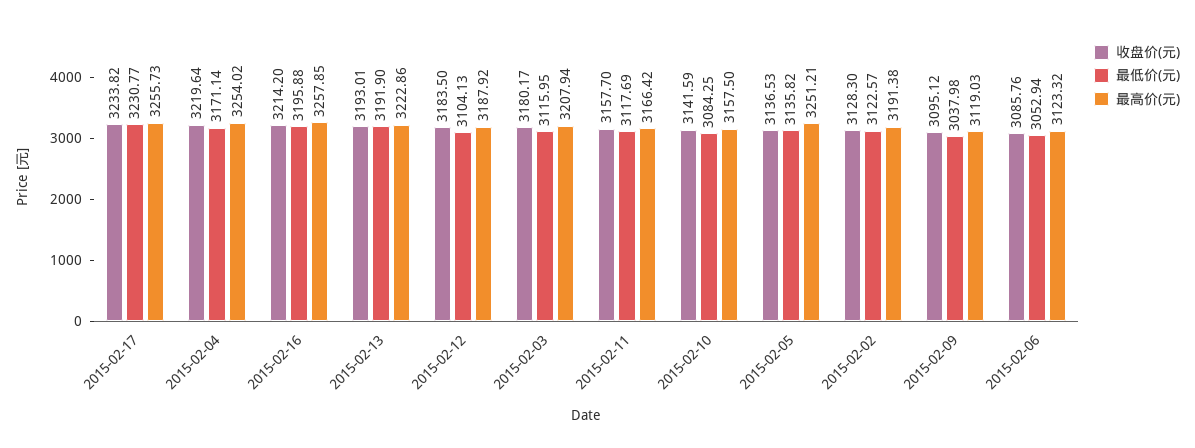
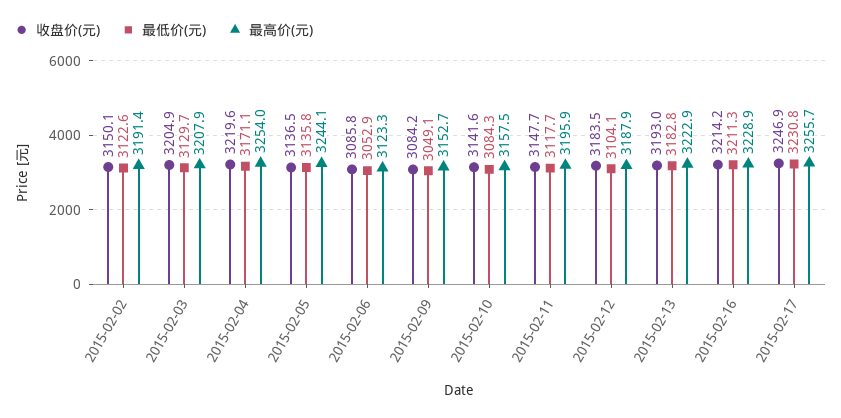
收盘价(元), 2015-02-17: 3233.82 -> 3246.9
最低价(元), 2015-02-16: 3195.88 -> 3211.3
最高价(元), 2015-02-16: 3257.85 -> 3228.9
最低价(元), 2015-02-13: 3191.9 -> 3182.8
收盘价(元), 2015-02-03: 3180.17 -> 3204.9
最低价(元), 2015-02-03: 3115.95 -> 3129.7
收盘价(元), 2015-02-11: 3157.7 -> 3147.7
最高价(元), 2015-02-11: 3166.42 -> 3195.9
最高价(元), 2015-02-05: 3251.21 -> 3244.1
收盘价(元), 2015-02-02: 3128.3 -> 3150.1
收盘价(元), 2015-02-09: 3095.12 -> 3084.2
最低价(元), 2015-02-09: 3037.98 -> 3049.1
最高价(元), 2015-02-09: 3119.03 -> 3152.7

